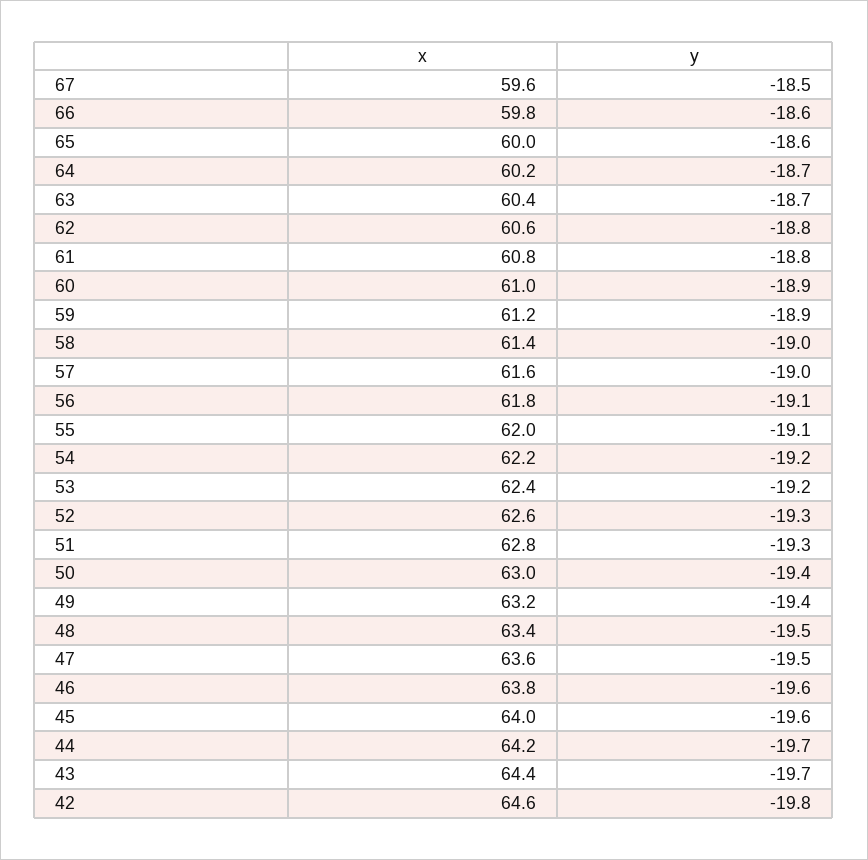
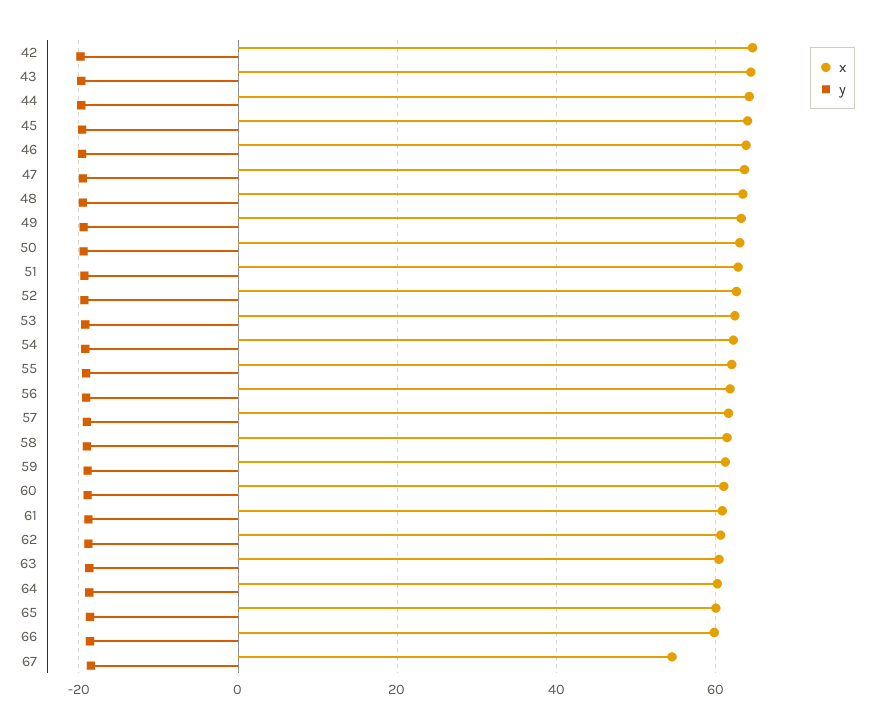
x, 67: 59.6 -> 54

